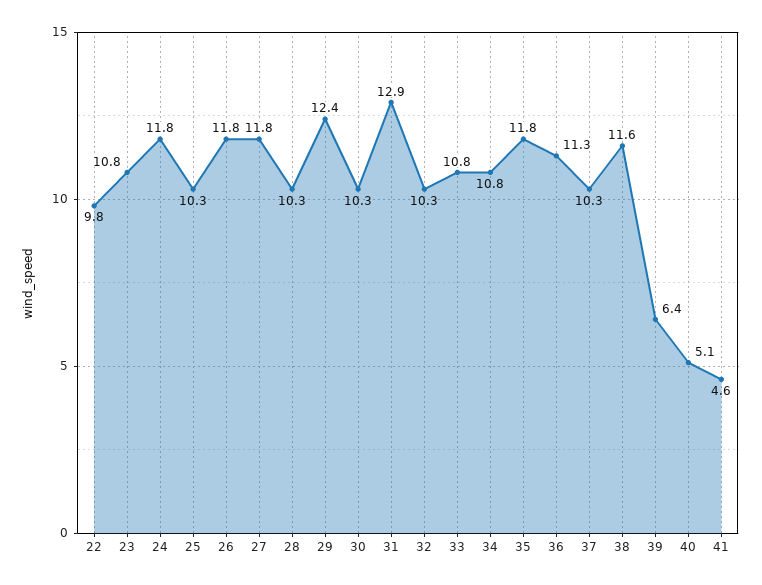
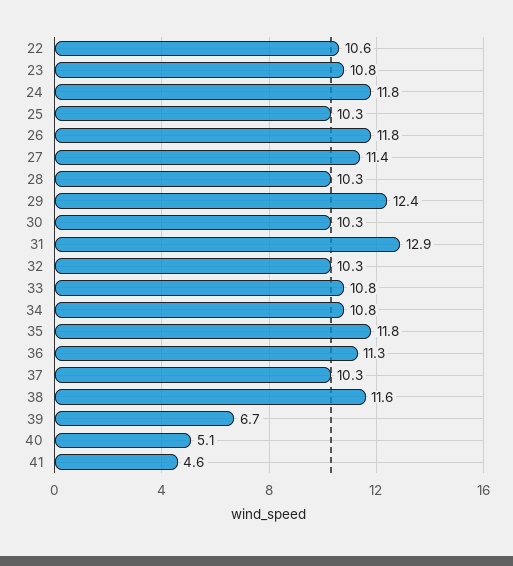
22: 9.8 -> 10.6
27: 11.8 -> 11.4
39: 6.4 -> 6.7

